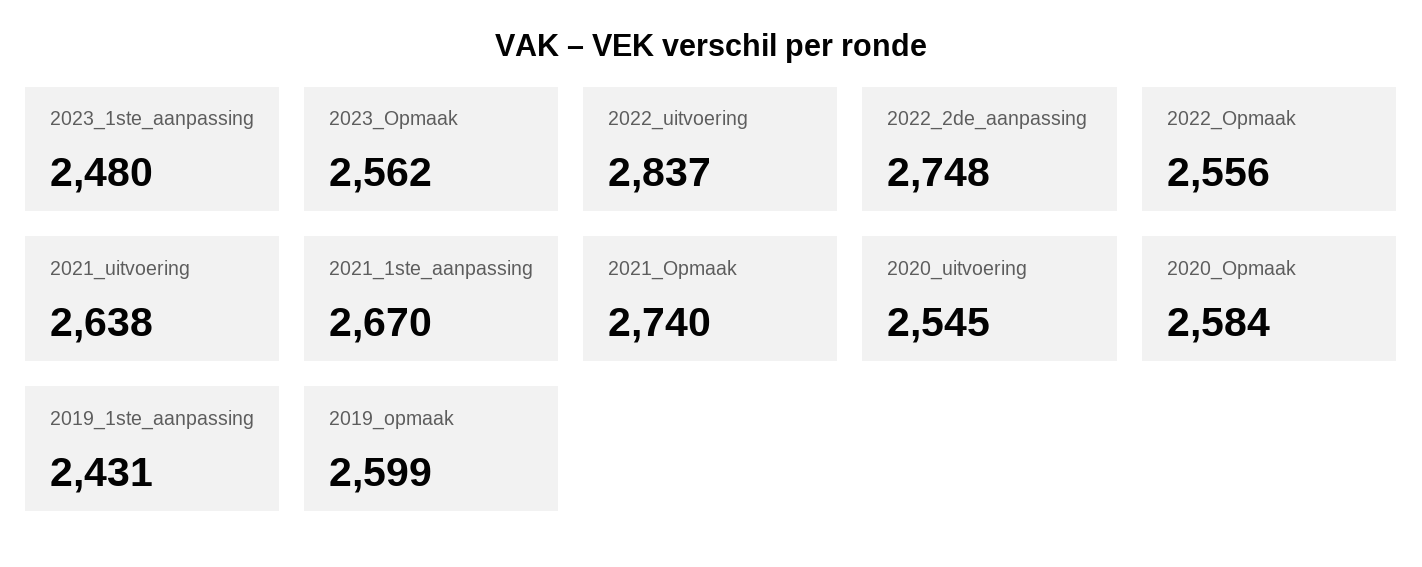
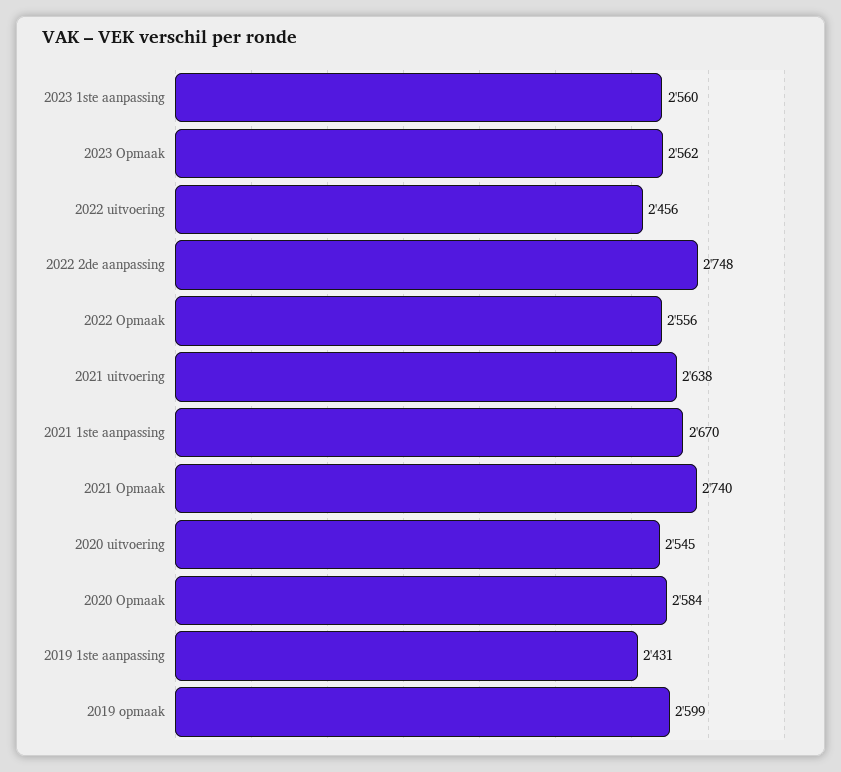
2023_1ste_aanpassing: 2480 -> 2560
2022_uitvoering: 2837 -> 2456

